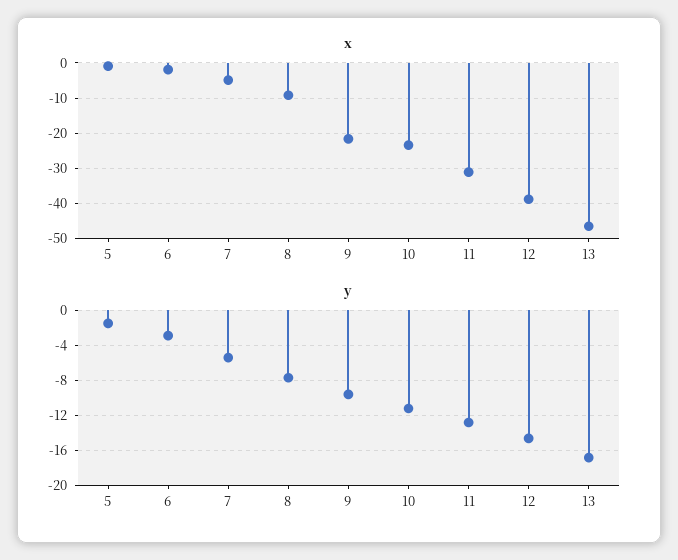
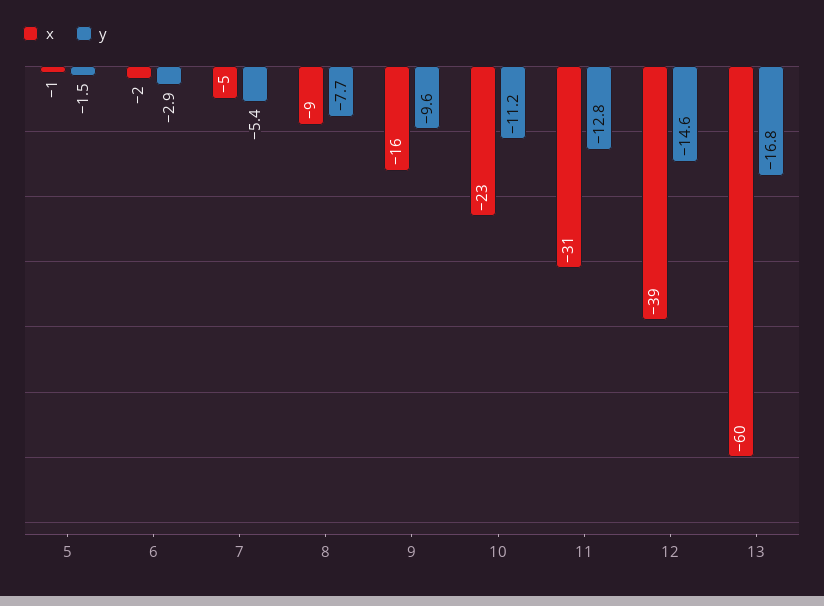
x, 9: -22 -> -16
x, 13: -46 -> -60

